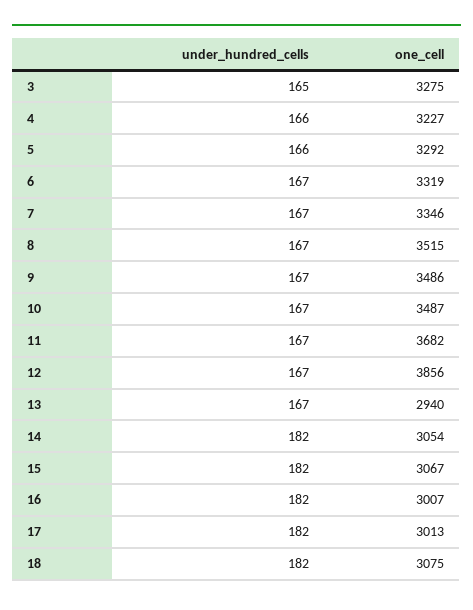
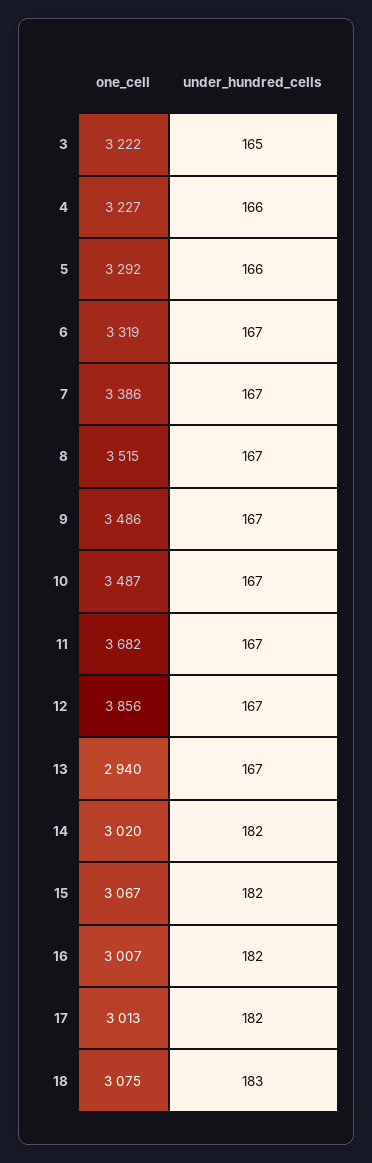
one_cell, 3: 3275 -> 3222
one_cell, 7: 3346 -> 3386
one_cell, 14: 3054 -> 3020
under_hundred_cells, 18: 182 -> 183

